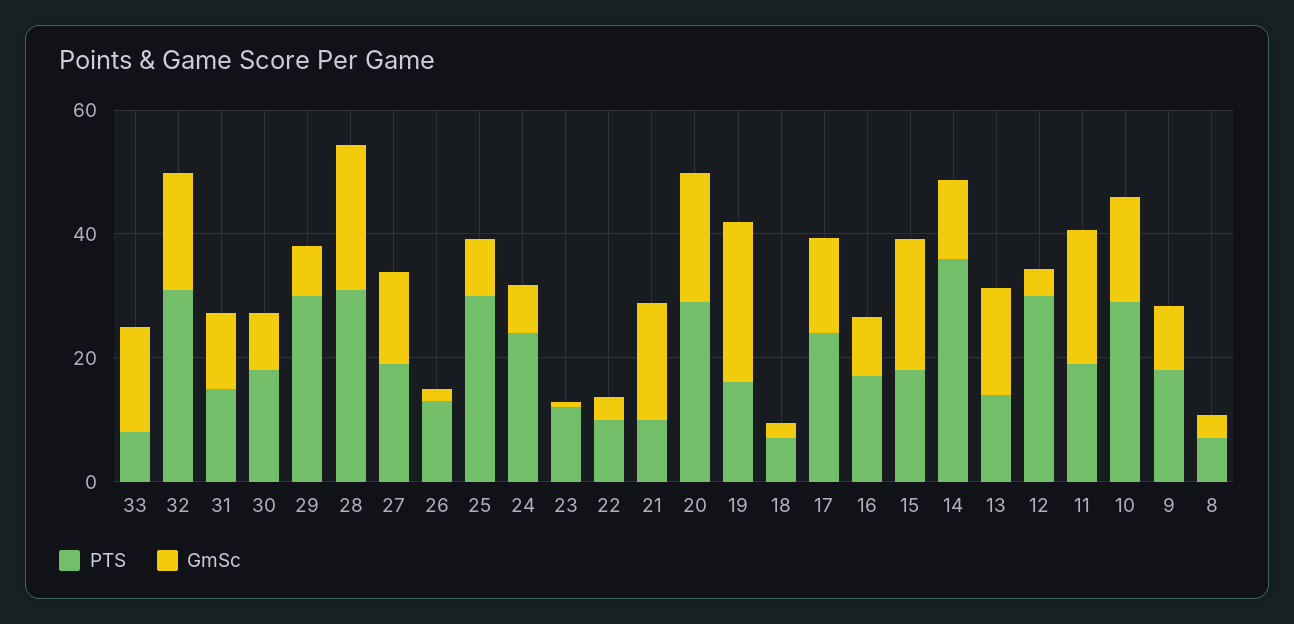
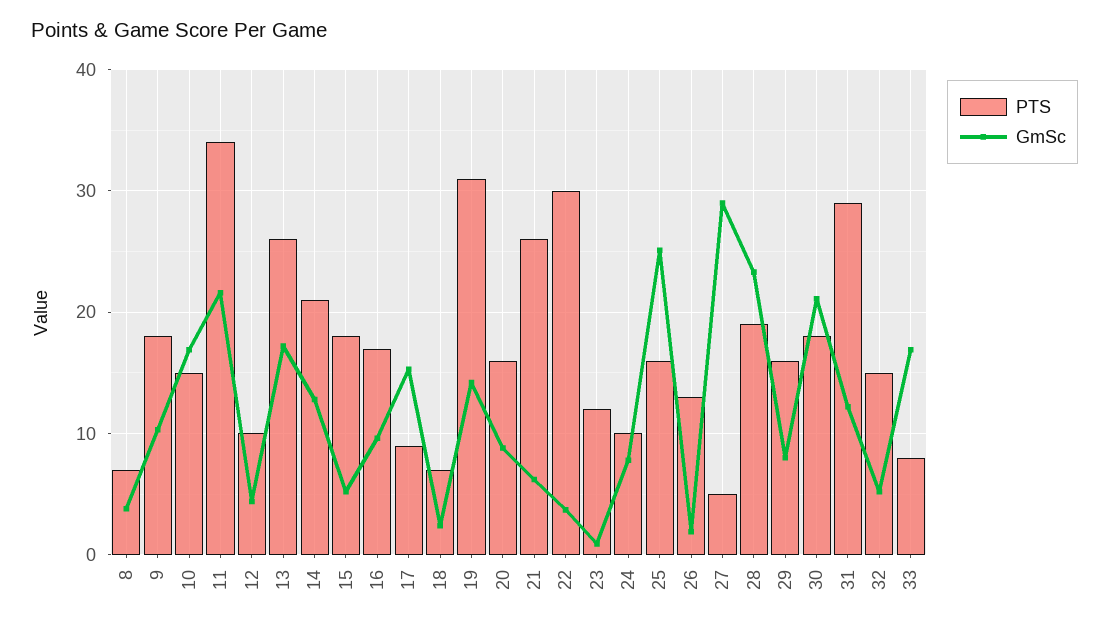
PTS, 32: 30 -> 15
GmSc, 32: 20 -> 5
PTS, 31: 15 -> 29
GmSc, 30: 10 -> 21
PTS, 29: 30 -> 16
PTS, 28: 30 -> 19
PTS, 27: 20 -> 5
GmSc, 27: 15 -> 29
PTS, 25: 30 -> 16
GmSc, 25: 10 -> 25
PTS, 24: 25 -> 10
PTS, 22: 10 -> 30
PTS, 21: 10 -> 26
GmSc, 21: 20 -> 6
PTS, 20: 30 -> 16
GmSc, 20: 20 -> 9
PTS, 19: 15 -> 31
GmSc, 19: 25 -> 14
PTS, 17: 25 -> 9
GmSc, 15: 20 -> 5
PTS, 14: 35 -> 21
PTS, 13: 15 -> 26
PTS, 12: 30 -> 10
PTS, 11: 20 -> 34
PTS, 10: 30 -> 15

